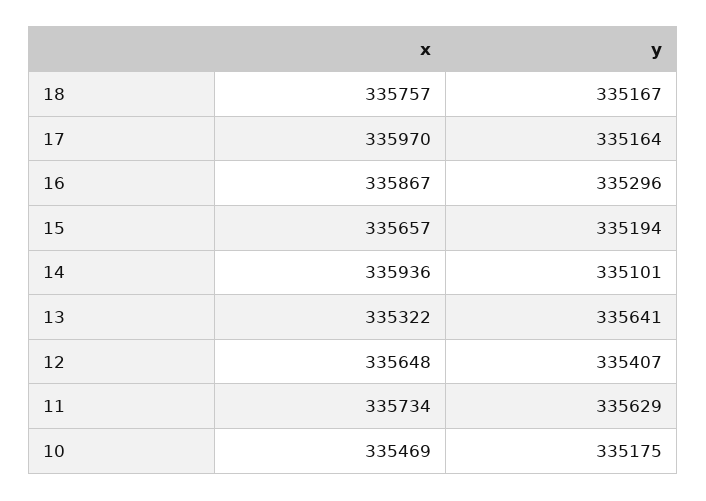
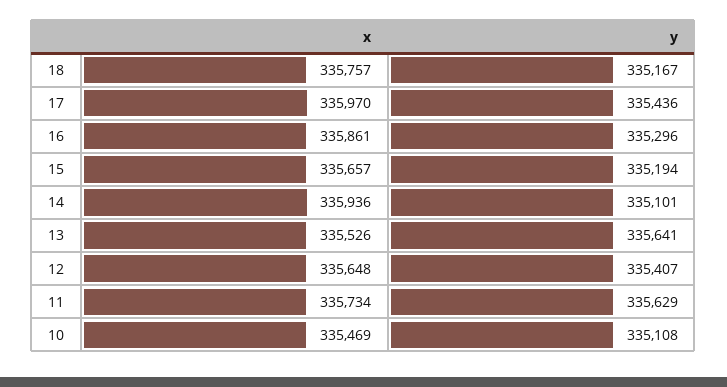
y, 17: 335164 -> 335436
x, 16: 335867 -> 335861
x, 13: 335322 -> 335526
y, 10: 335175 -> 335108

